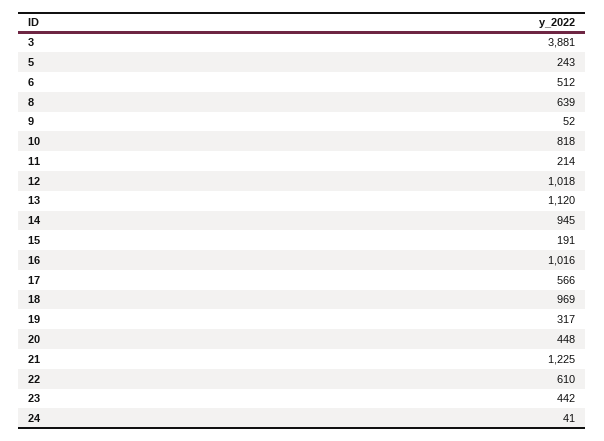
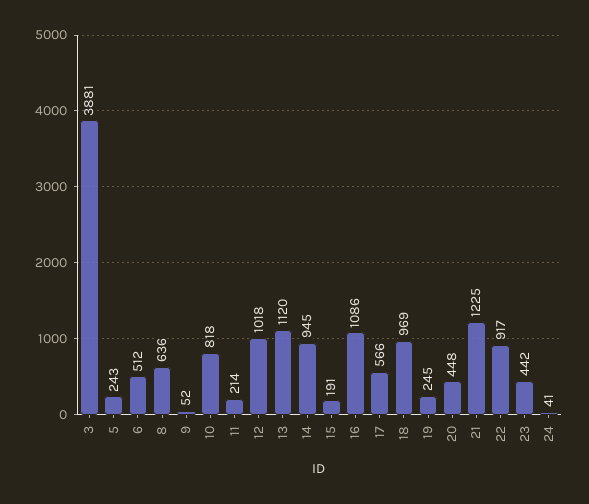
8: 639 -> 636
16: 1016 -> 1086
19: 317 -> 245
22: 610 -> 917

